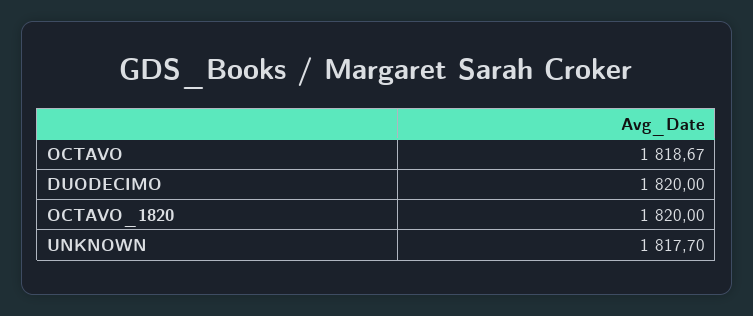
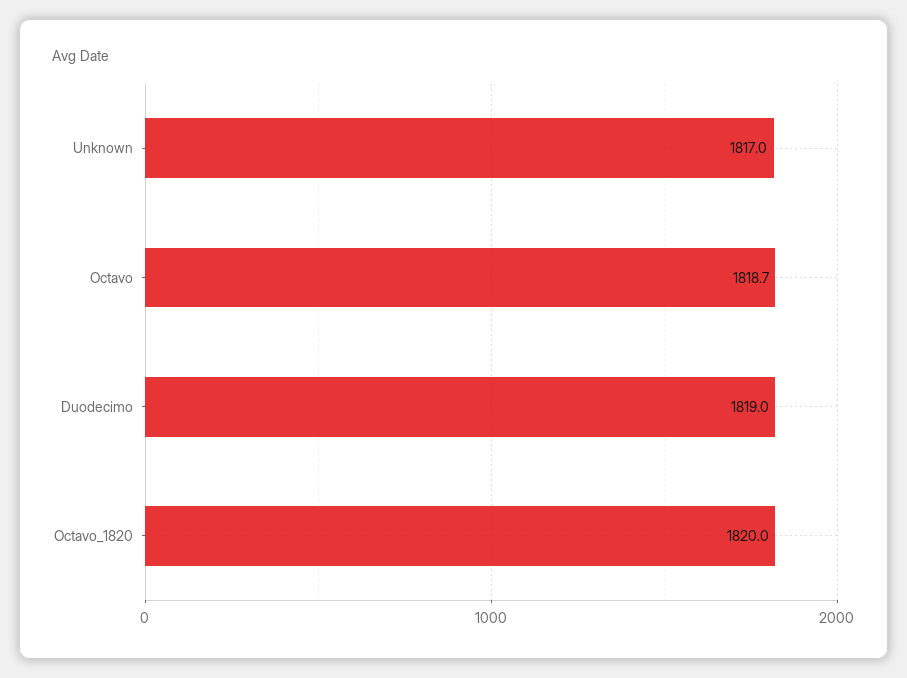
DUODECIMO: 1820 -> 1819
UNKNOWN: 1817.7 -> 1817

